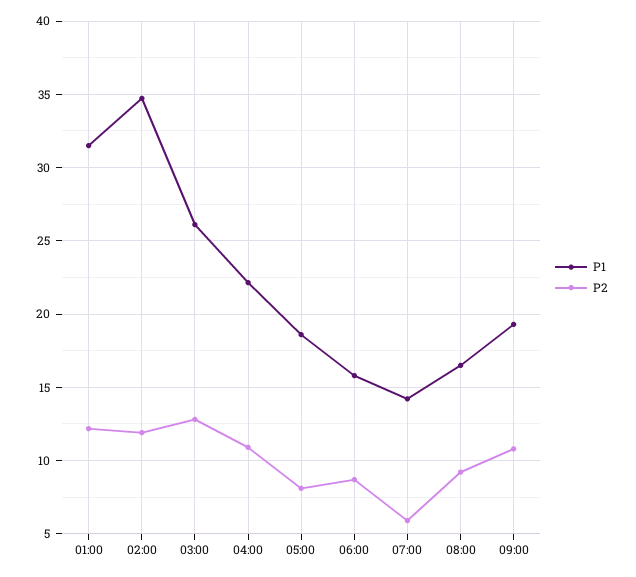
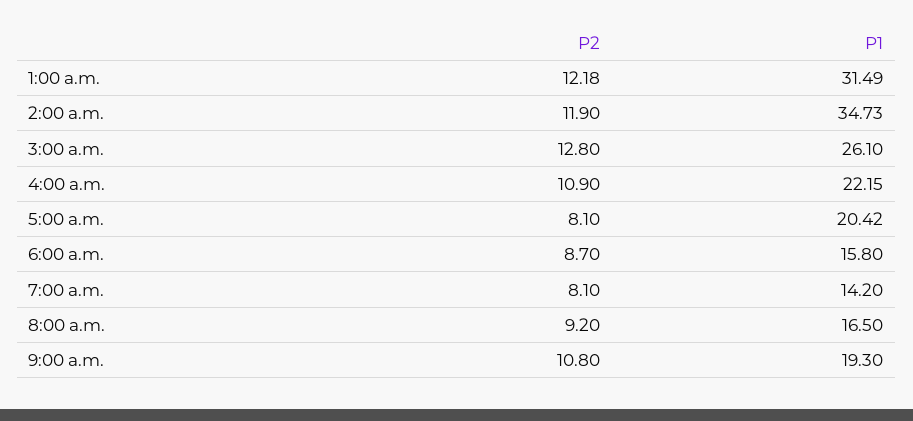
P1, 05:00: 18.5 -> 20.42
P2, 07:00: 6 -> 8.1

